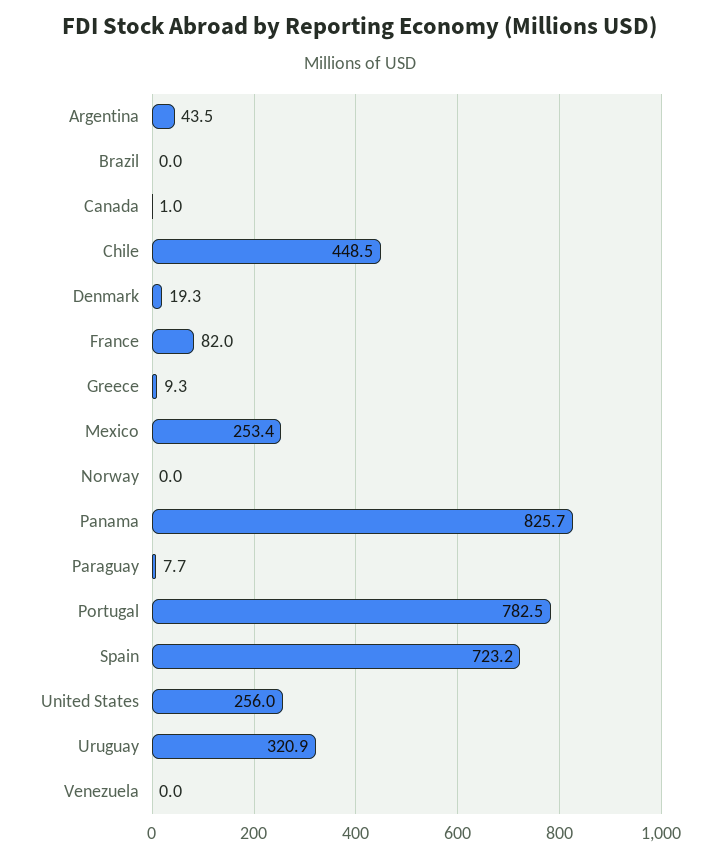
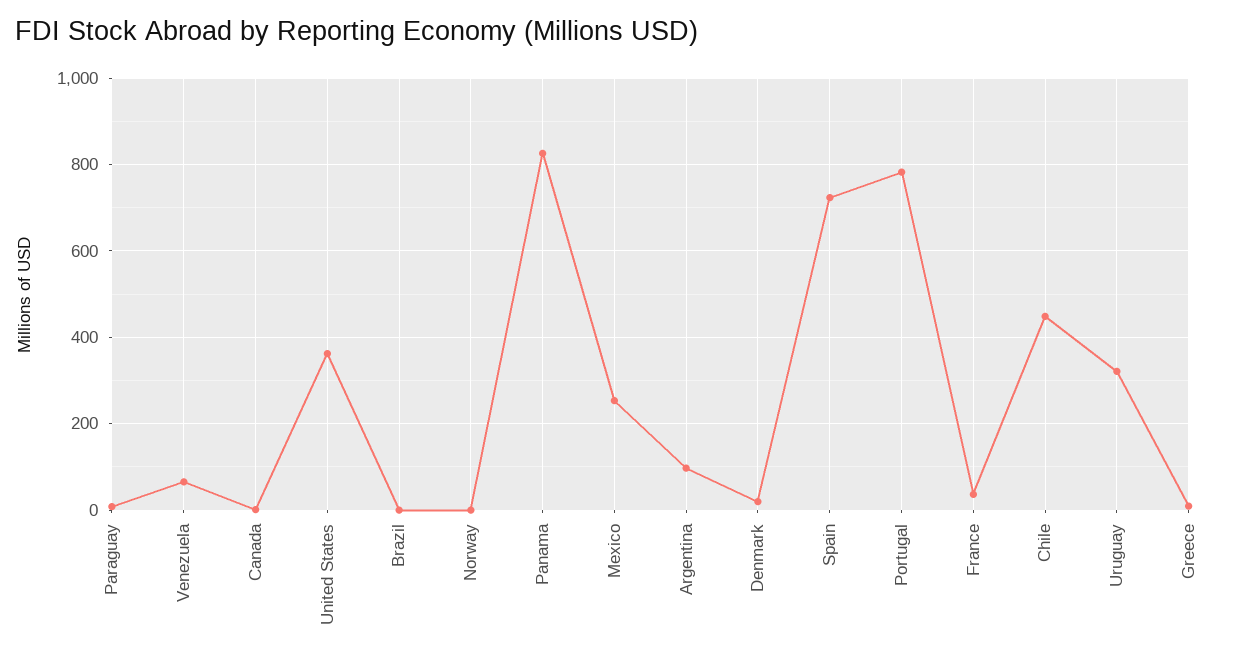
Argentina: 43.5 -> 100
France: 82 -> 40
United States: 256 -> 360
Venezuela: 0 -> 60

